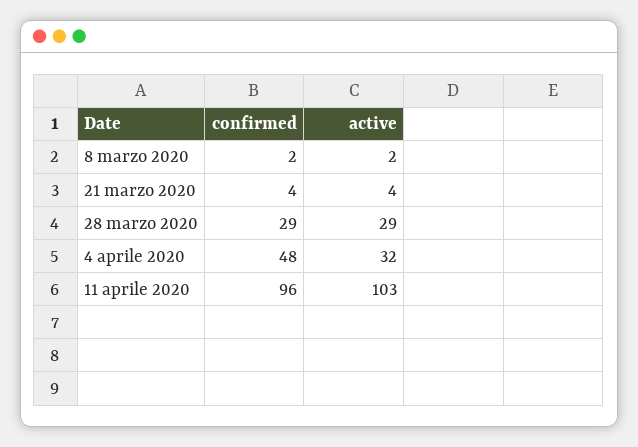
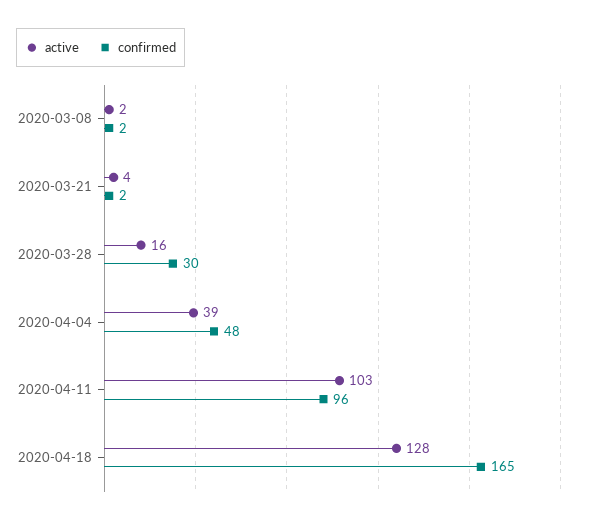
confirmed, 21 marzo 2020: 4 -> 2
confirmed, 28 marzo 2020: 29 -> 30
active, 28 marzo 2020: 29 -> 16
active, 4 aprile 2020: 32 -> 39
active, 2020-04-18: none -> 128
confirmed, 2020-04-18: none -> 165

